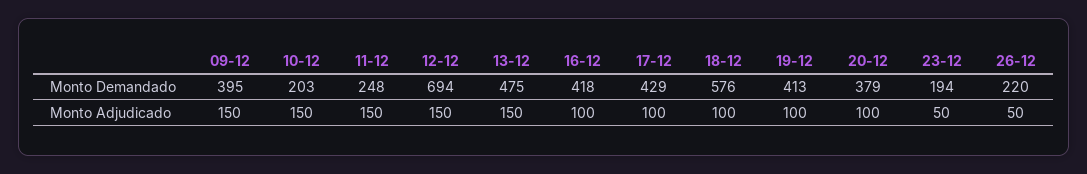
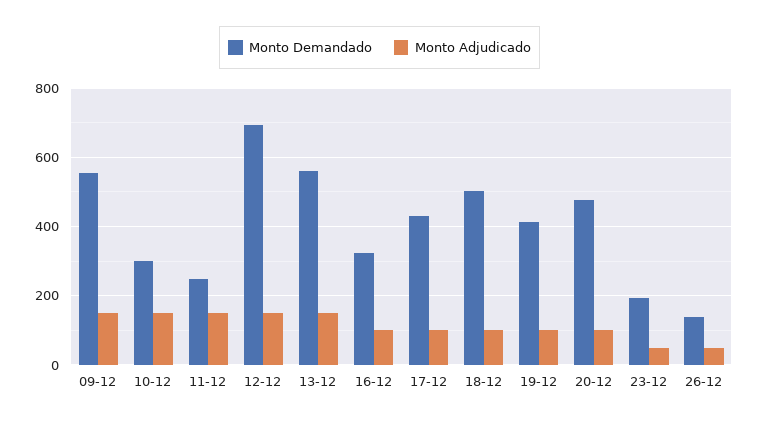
Monto Demandado, 09-12: 395 -> 560
Monto Demandado, 10-12: 203 -> 300
Monto Demandado, 13-12: 475 -> 560
Monto Demandado, 16-12: 418 -> 320
Monto Demandado, 18-12: 576 -> 500
Monto Demandado, 20-12: 379 -> 480
Monto Demandado, 26-12: 220 -> 140

